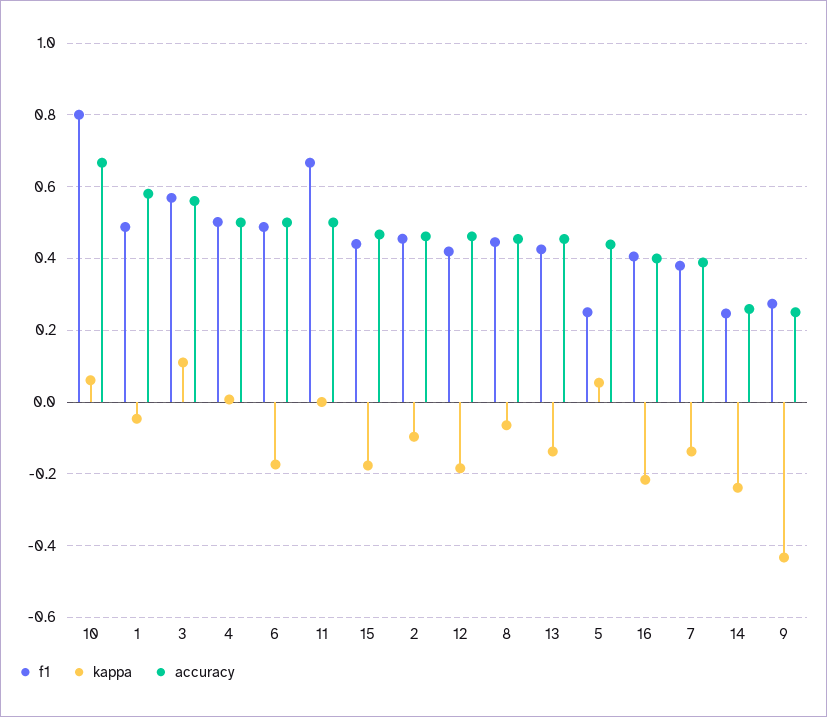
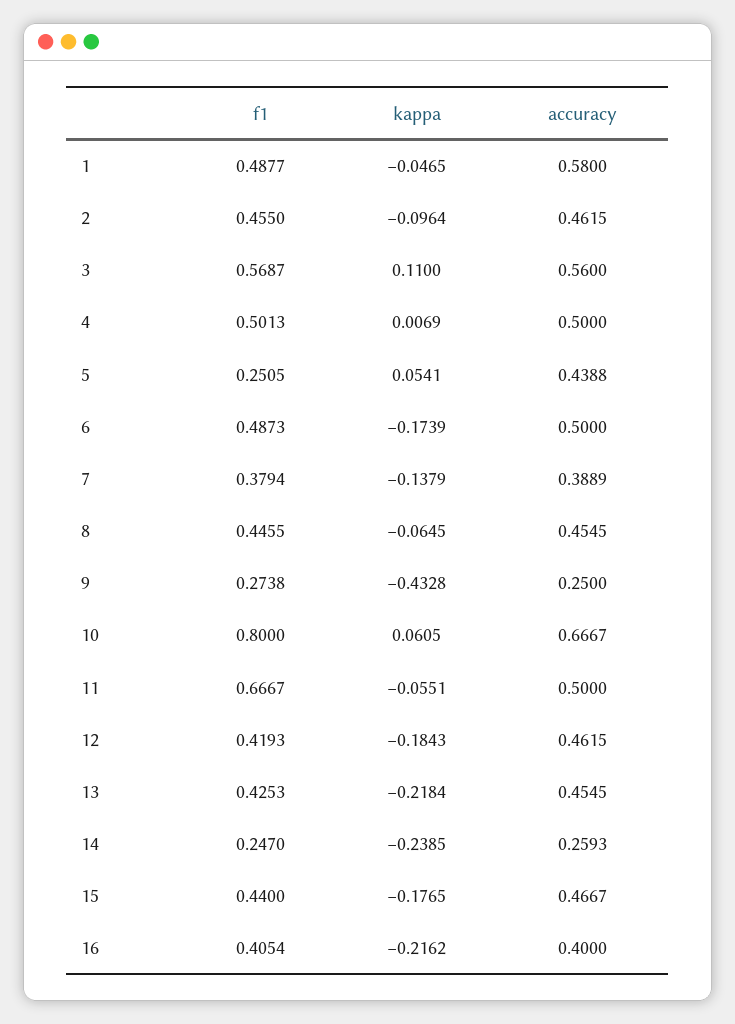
kappa, 11: 0 -> -0.0551
kappa, 13: -0.14 -> -0.2184

